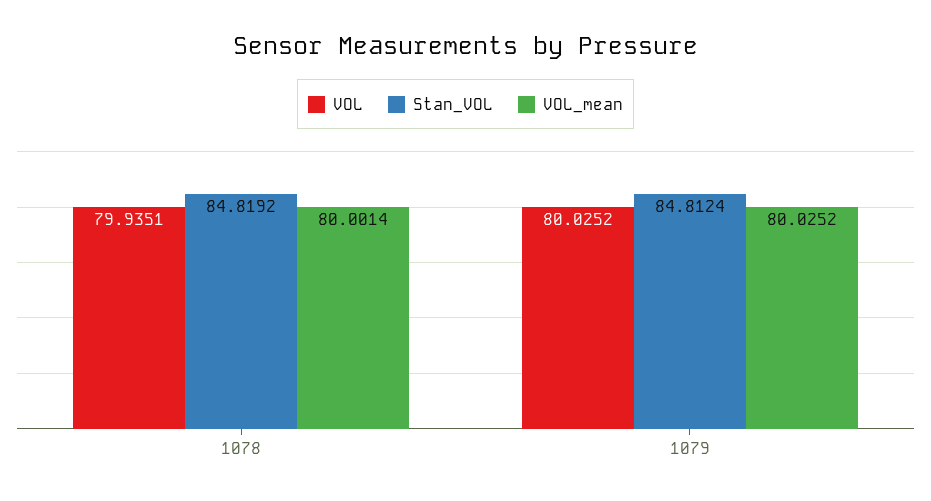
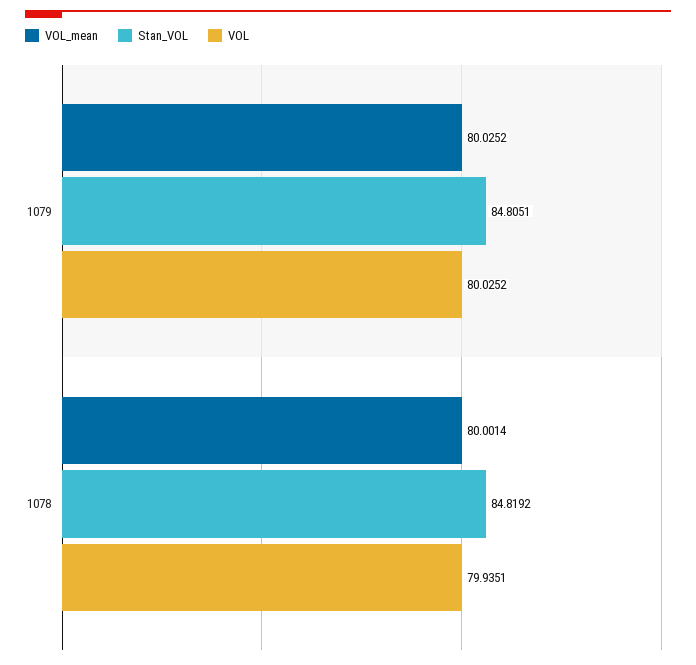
Stan_VOL, 1079: 84.8124 -> 84.8051

